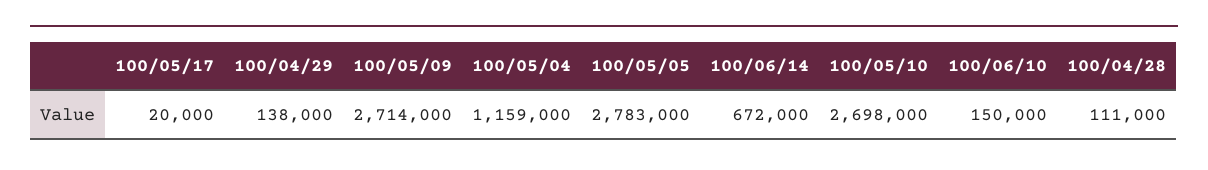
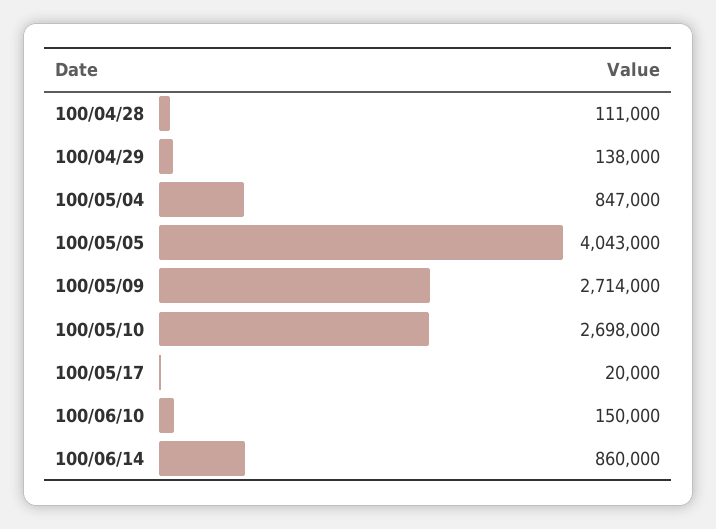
100/05/04: 1159000 -> 847000
100/05/05: 2783000 -> 4043000
100/06/14: 672000 -> 860000

